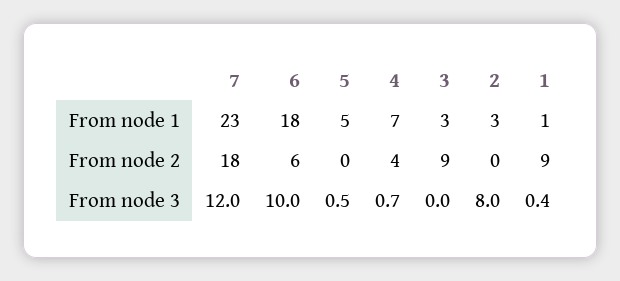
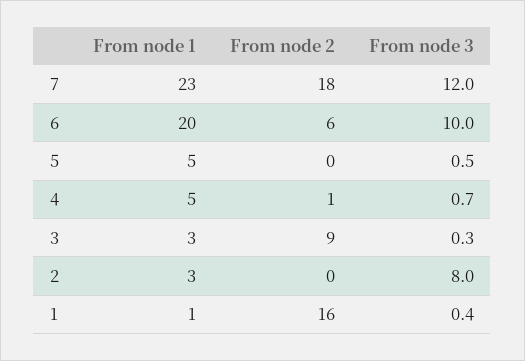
6, From node 1: 18 -> 20
4, From node 1: 7 -> 5
4, From node 2: 4 -> 1
1, From node 2: 9 -> 16
3, From node 3: 0 -> 0.3

